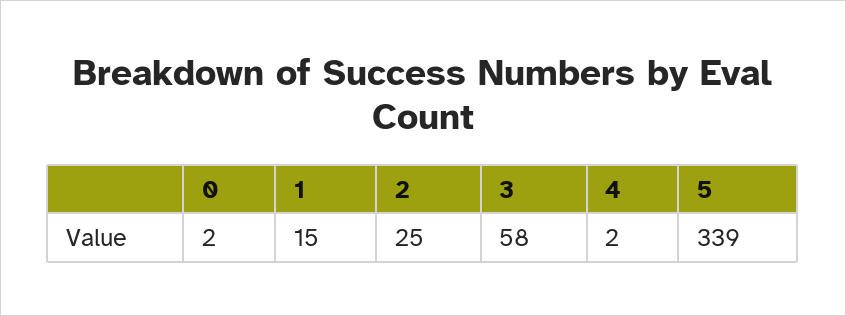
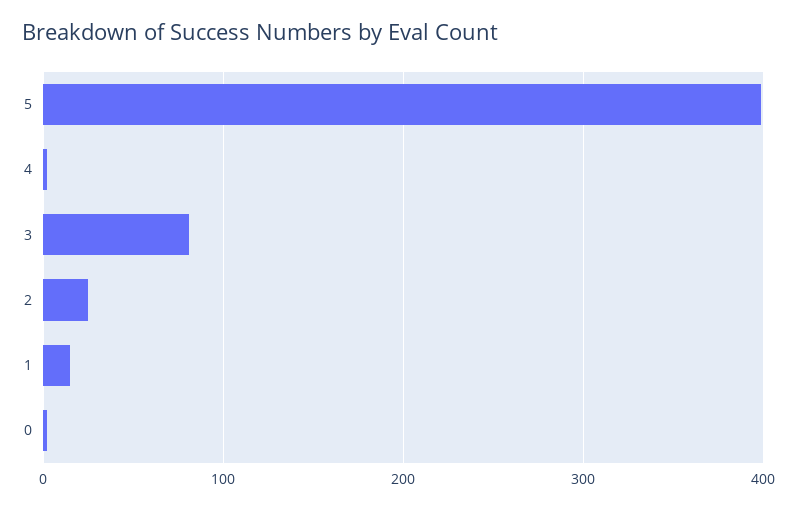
3: 58 -> 80
5: 339 -> 400

